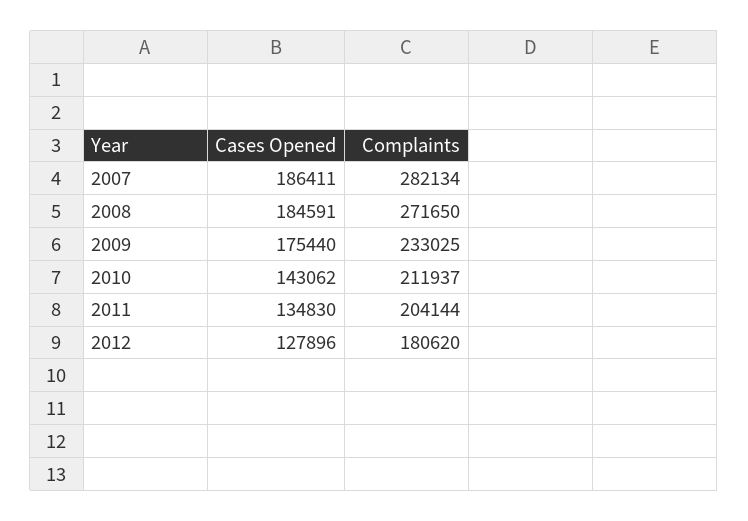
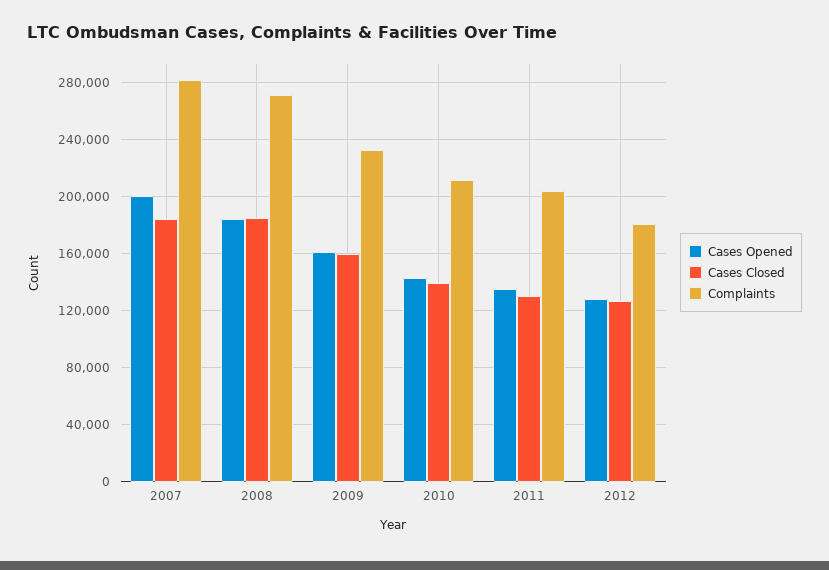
Cases Opened, 2007: 186411 -> 200000
Cases Opened, 2009: 175440 -> 160000
Cases Closed, 2007: none -> 185000
Cases Closed, 2008: none -> 185000
Cases Closed, 2009: none -> 160000
Cases Closed, 2010: none -> 140000
Cases Closed, 2011: none -> 130000
Cases Closed, 2012: none -> 125000

